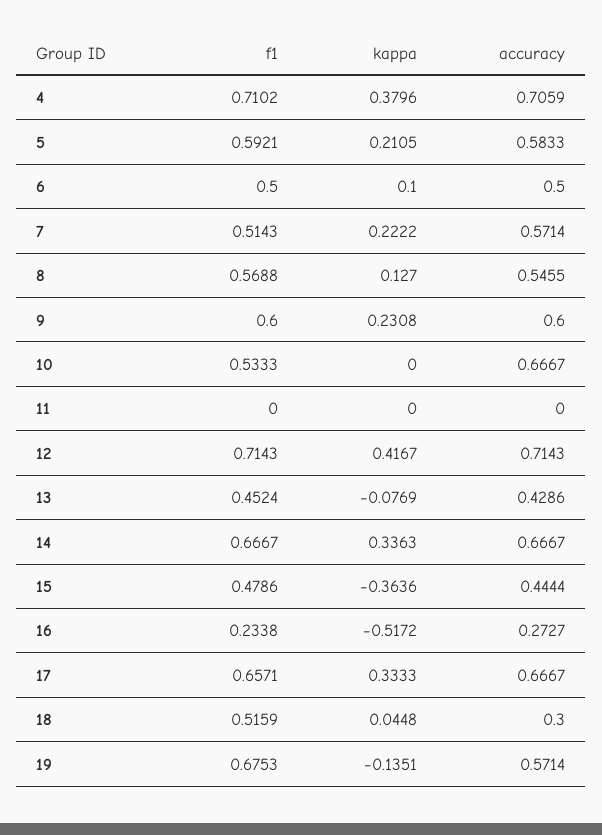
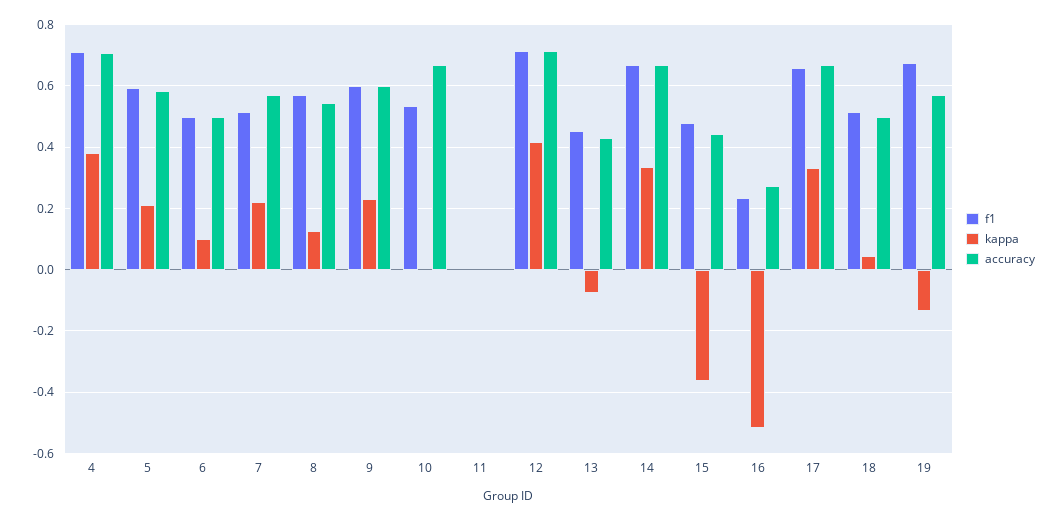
accuracy, 18: 0.3 -> 0.5

